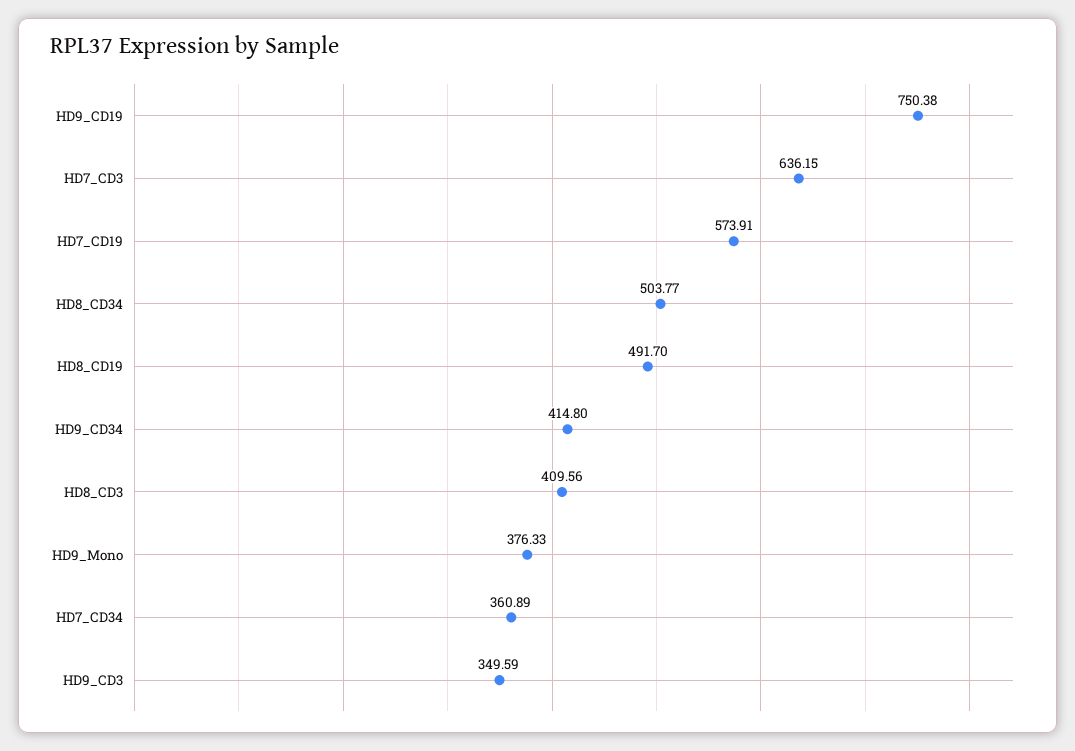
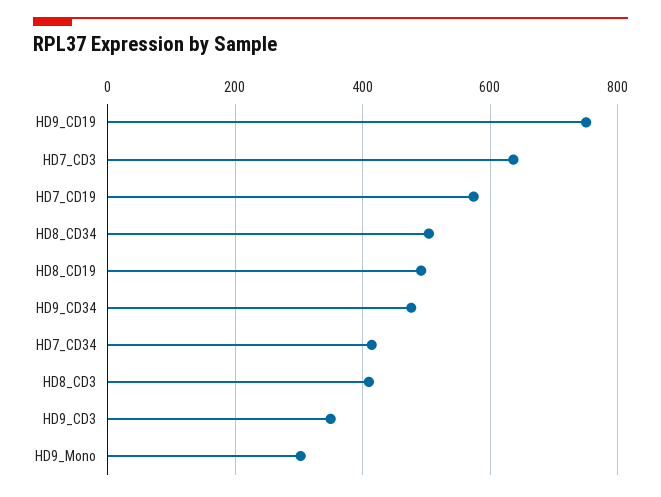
HD9_CD34: 414.8 -> 480
HD9_Mono: 376.33 -> 300
HD7_CD34: 360.89 -> 420

